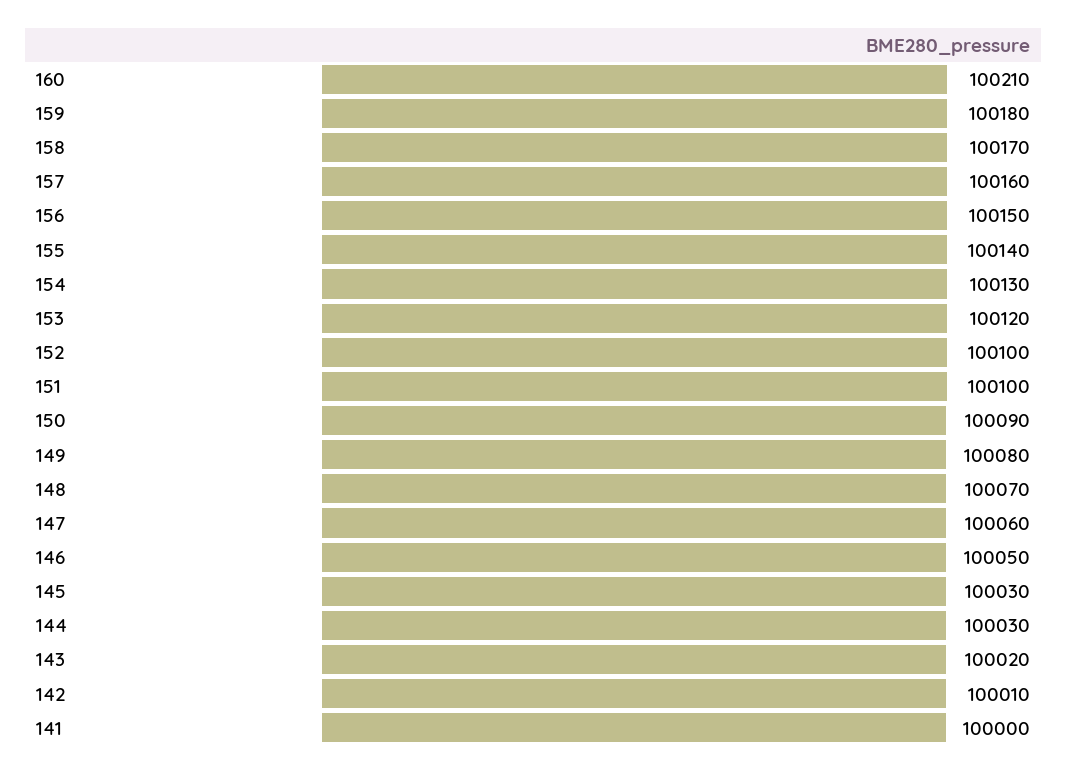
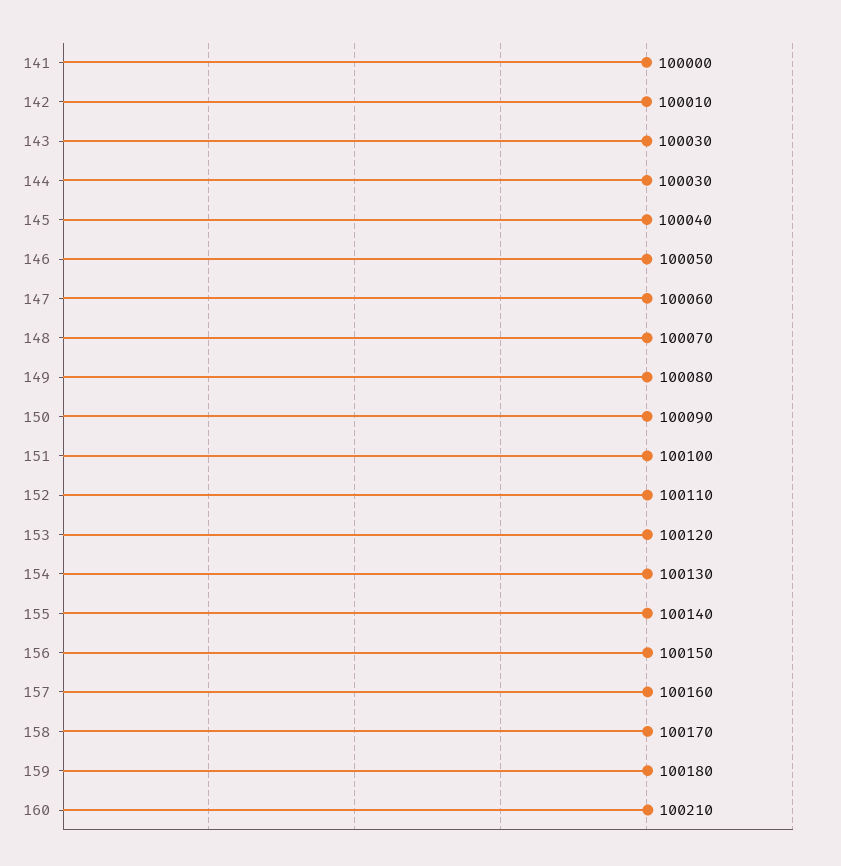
152: 100100 -> 100110
145: 100030 -> 100040
143: 100020 -> 100030

